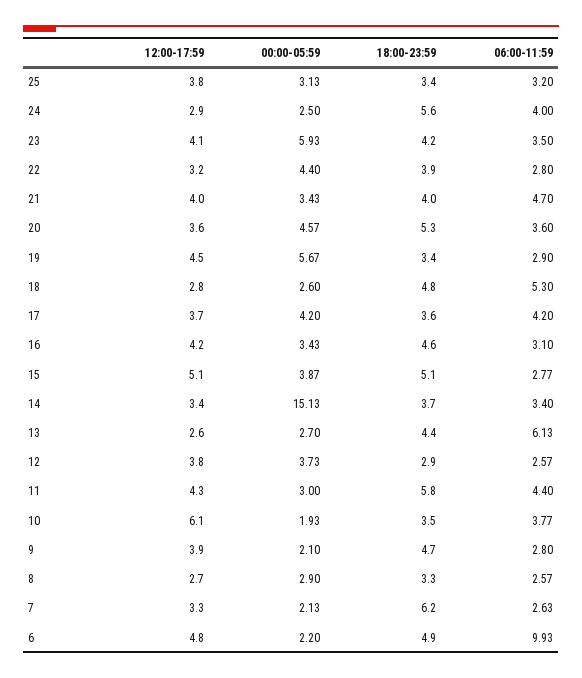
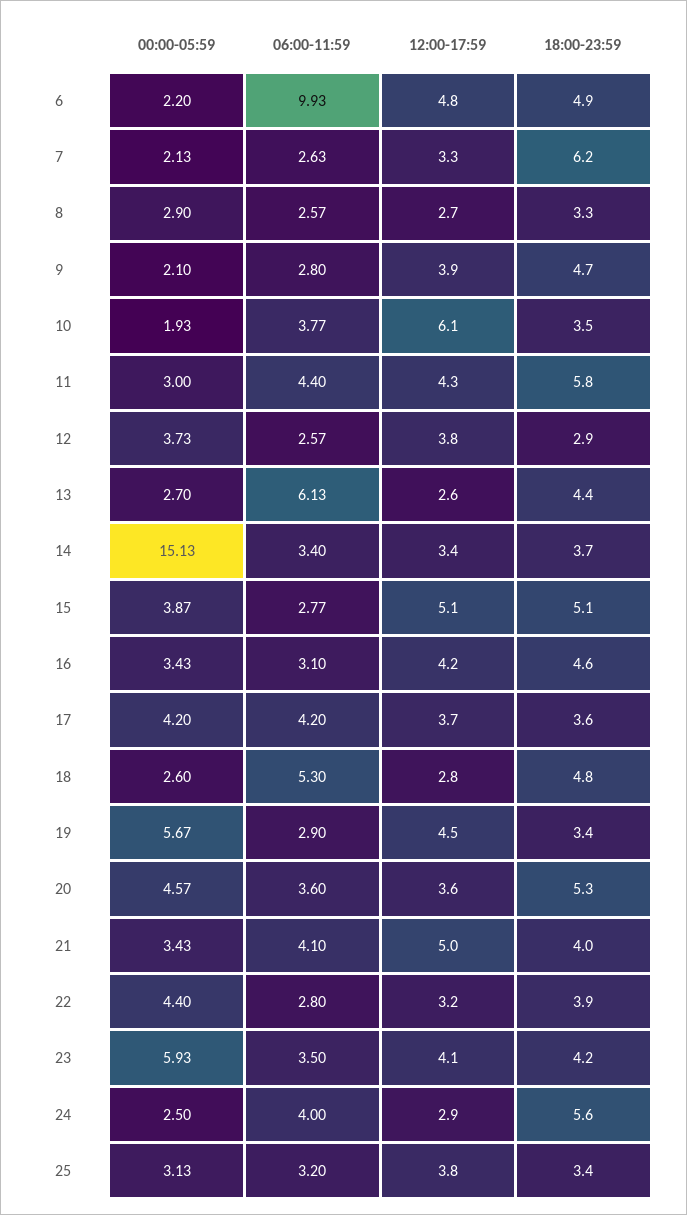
12:00-17:59, 21: 4 -> 5
06:00-11:59, 21: 4.7 -> 4.1

